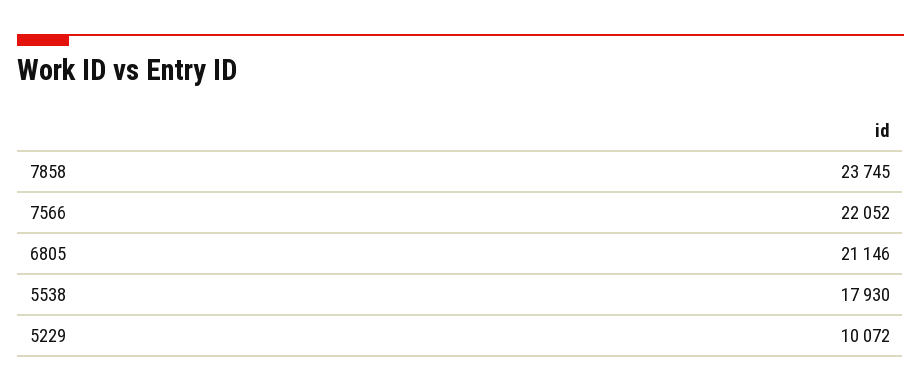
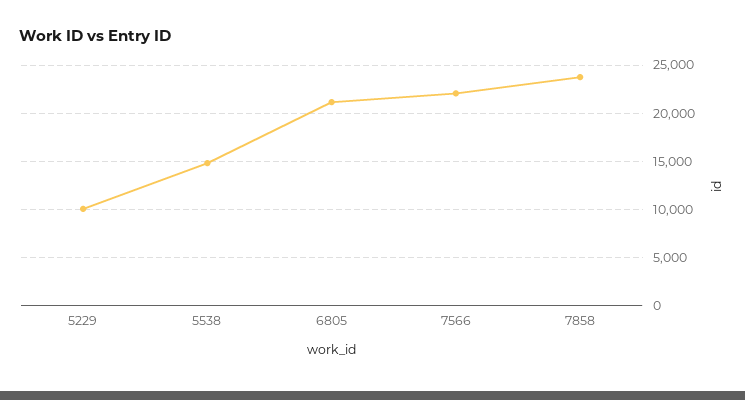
5538: 17930 -> 15000

